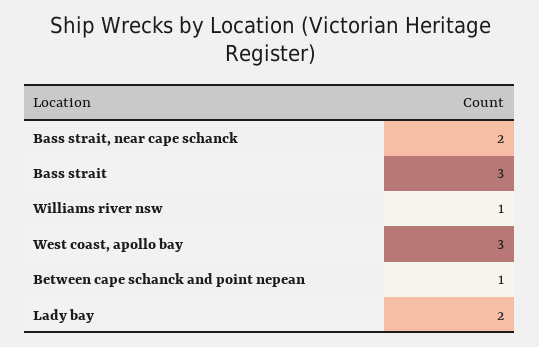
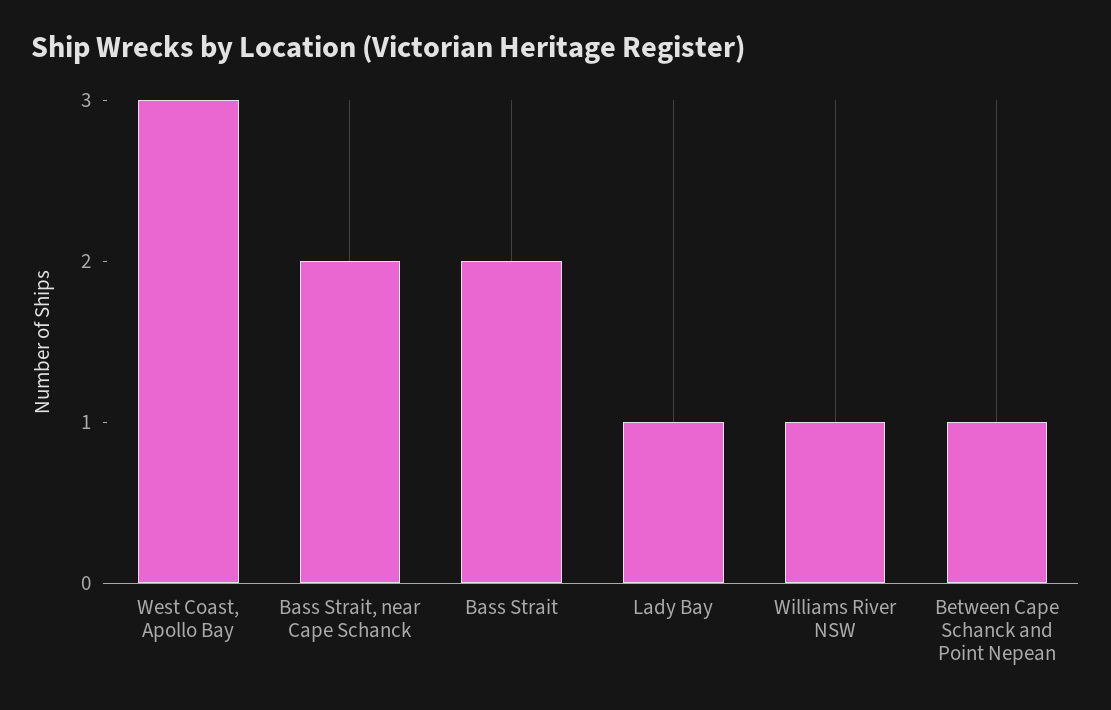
Bass strait: 3 -> 2
Lady bay: 2 -> 1

